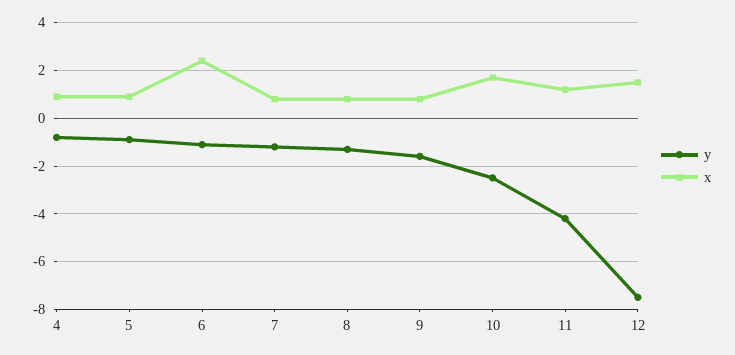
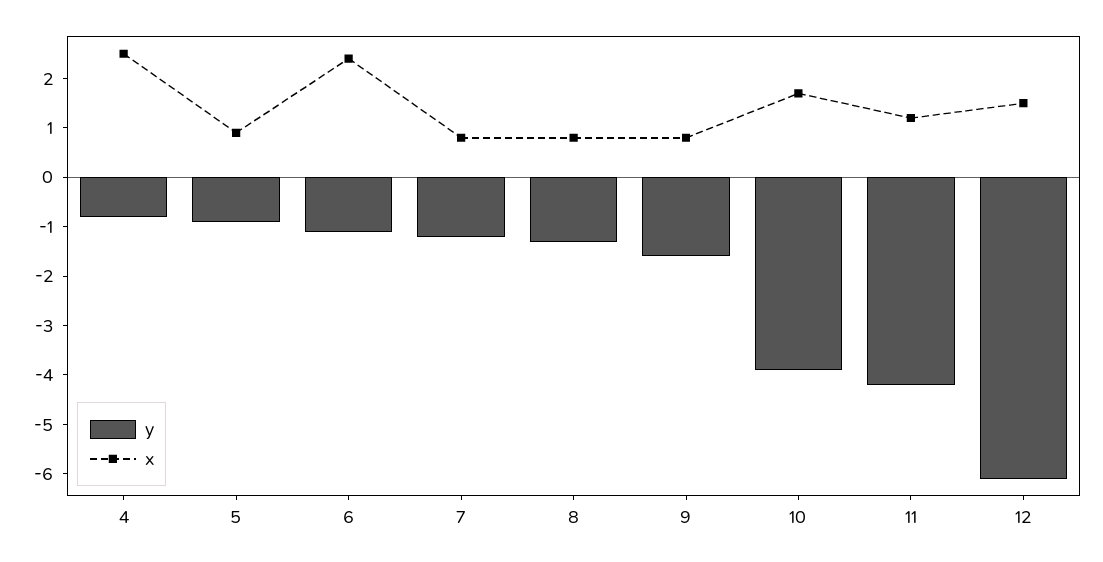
x, 4: 1 -> 2.5
y, 10: -2.5 -> -4
y, 12: -7.5 -> -6

